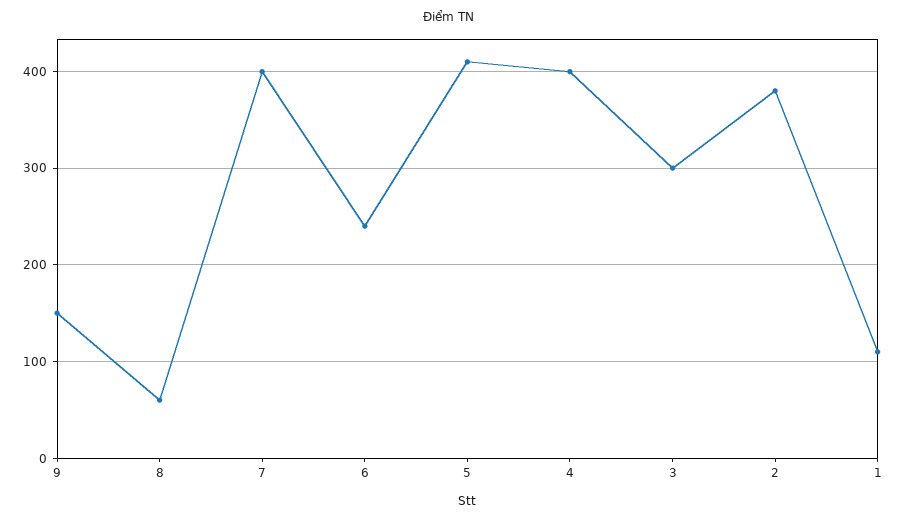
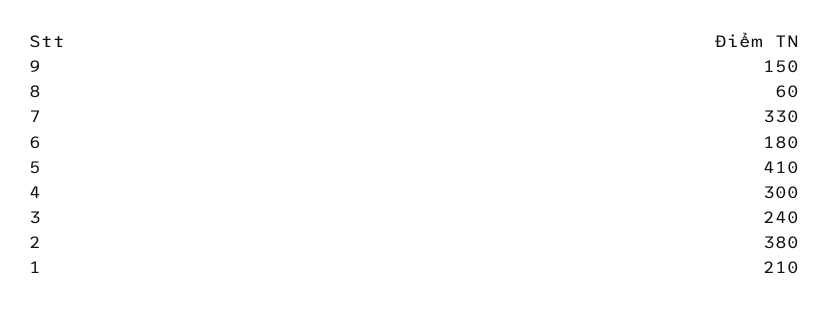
7: 400 -> 330
6: 240 -> 180
4: 400 -> 300
3: 300 -> 240
1: 110 -> 210

